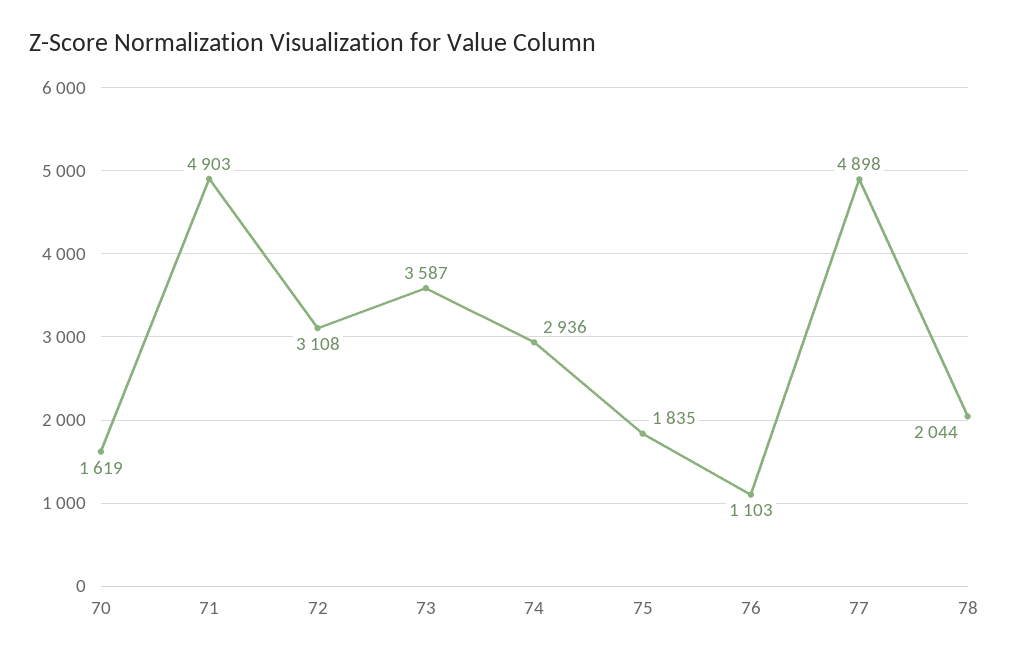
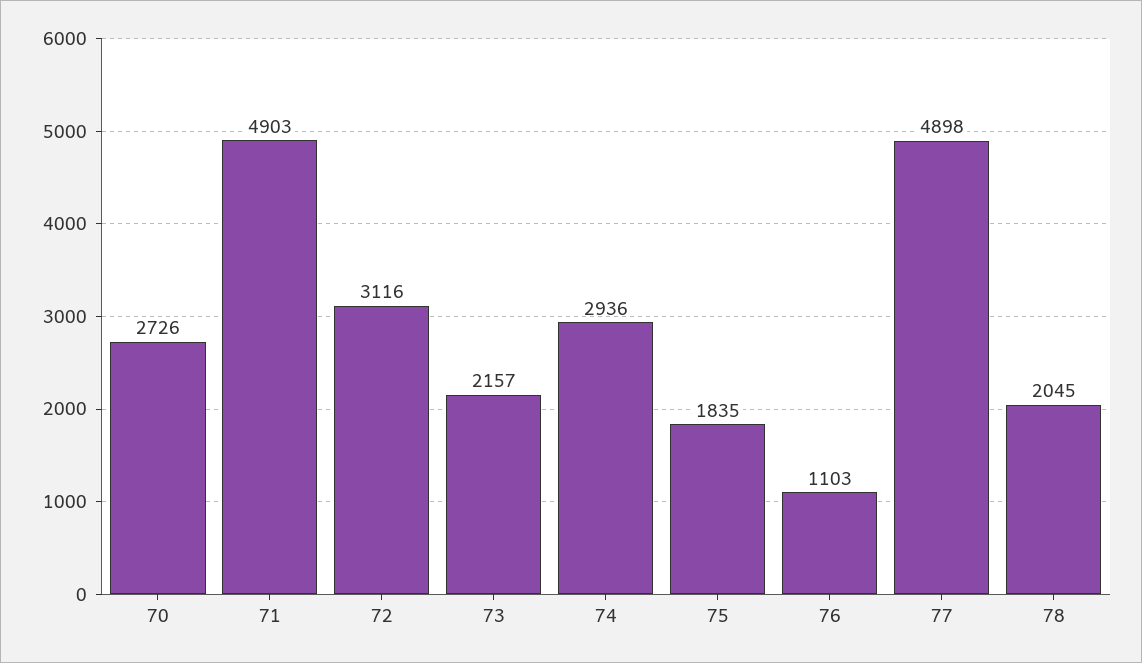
70: 1619 -> 2726
72: 3108 -> 3116
73: 3587 -> 2157
78: 2044 -> 2045

